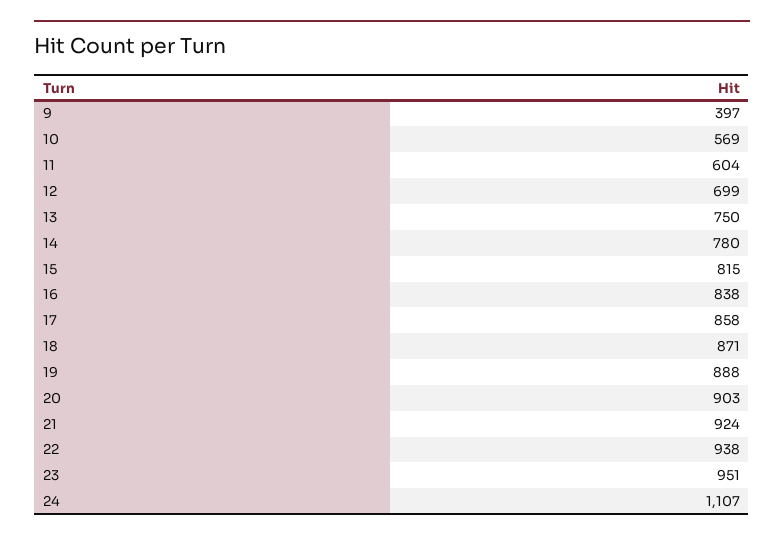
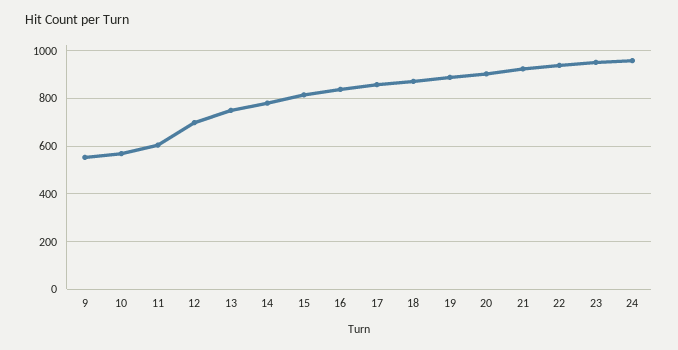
9: 397 -> 550
24: 1107 -> 950

